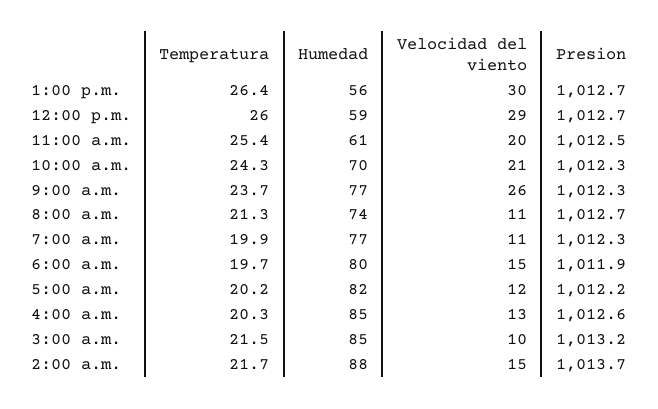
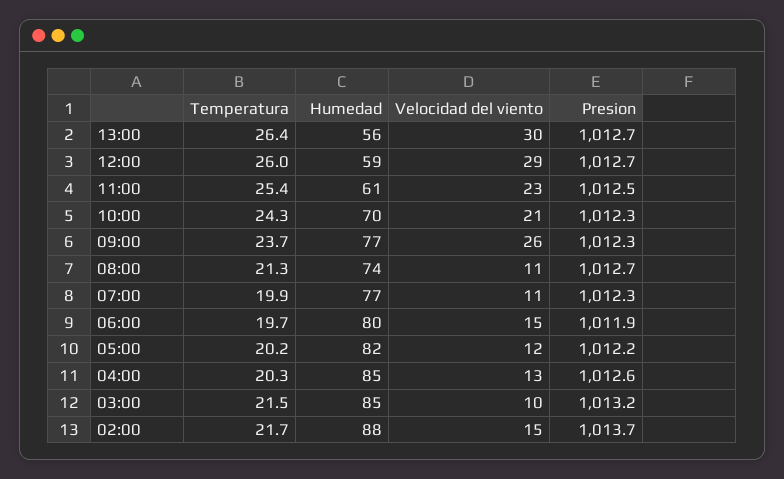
Velocidad del viento, 11:00 a.m.: 20 -> 23

